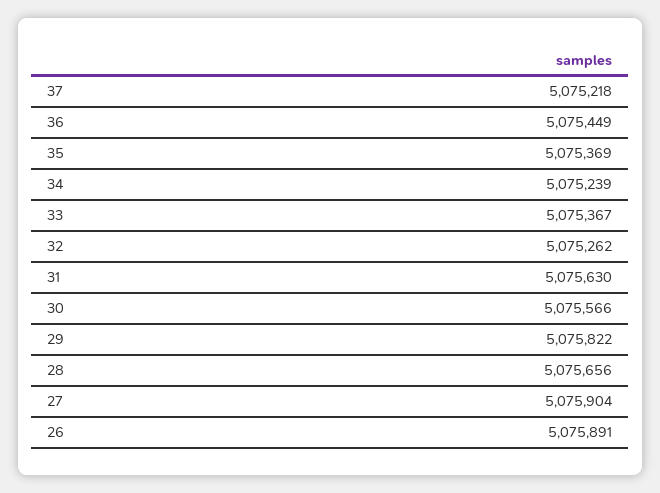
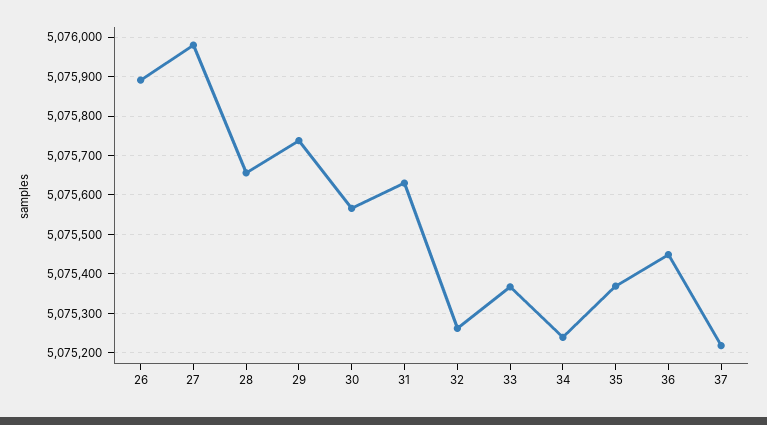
29: 5075822 -> 5075740
27: 5075904 -> 5075980

